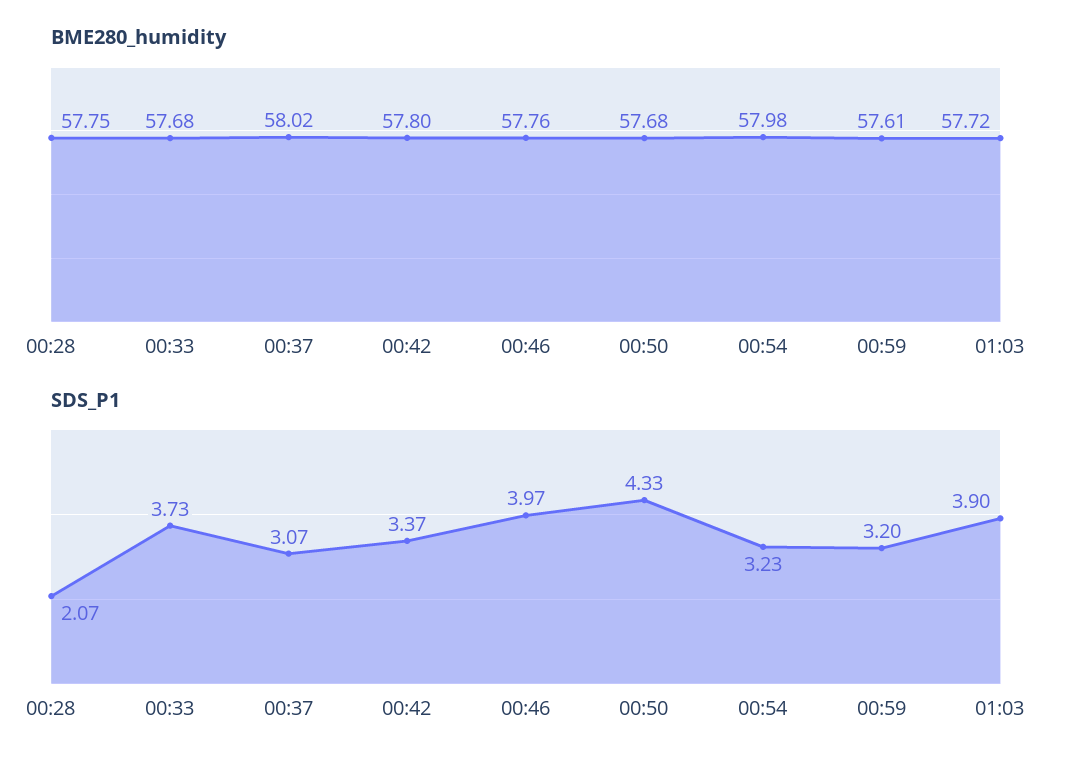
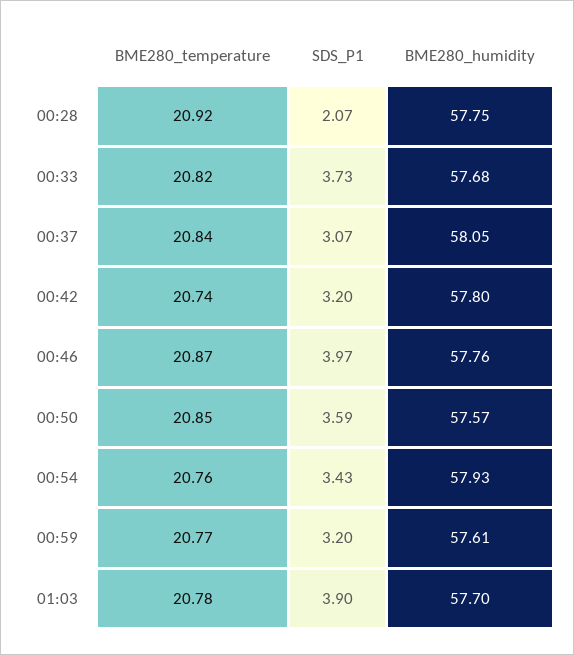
BME280_humidity, 00:37: 58.02 -> 58.05
BME280_humidity, 00:50: 57.68 -> 57.57
BME280_humidity, 00:54: 57.98 -> 57.93
BME280_humidity, 01:03: 57.72 -> 57.7
SDS_P1, 00:42: 3.37 -> 3.2
SDS_P1, 00:50: 4.33 -> 3.59
SDS_P1, 00:54: 3.23 -> 3.43
BME280_temperature, 00:28: none -> 20.92
BME280_temperature, 00:33: none -> 20.82
BME280_temperature, 00:37: none -> 20.84
BME280_temperature, 00:42: none -> 20.74
BME280_temperature, 00:46: none -> 20.87
BME280_temperature, 00:50: none -> 20.85
BME280_temperature, 00:54: none -> 20.76
BME280_temperature, 00:59: none -> 20.77
BME280_temperature, 01:03: none -> 20.78

